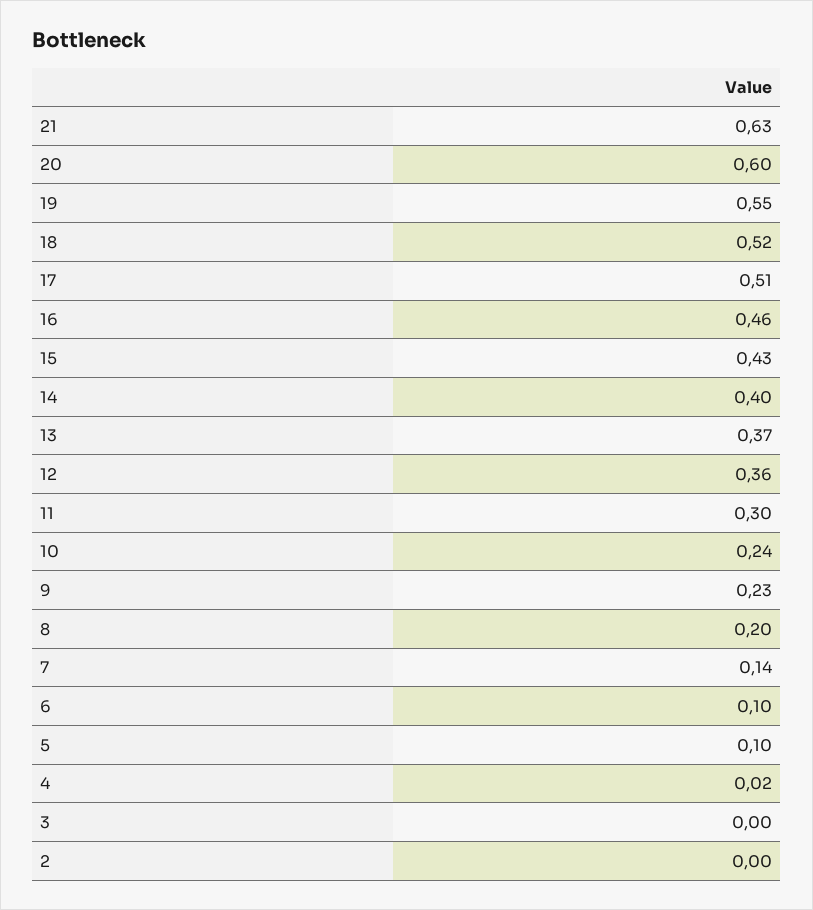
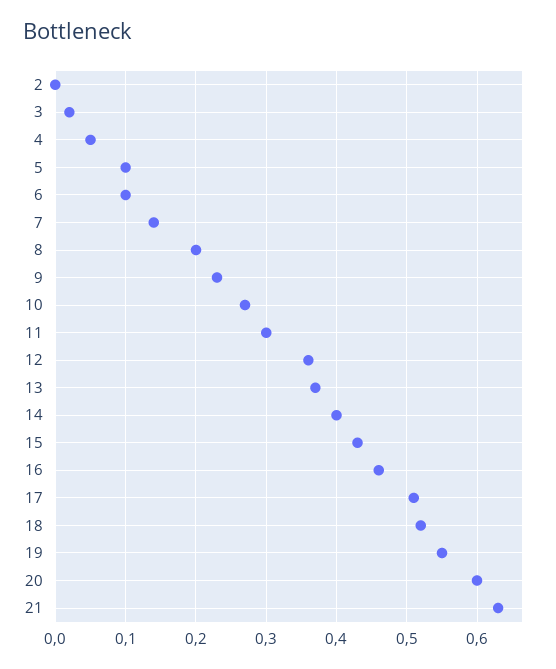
10: 0.24 -> 0.27
4: 0.02 -> 0.05
3: 0 -> 0.02

